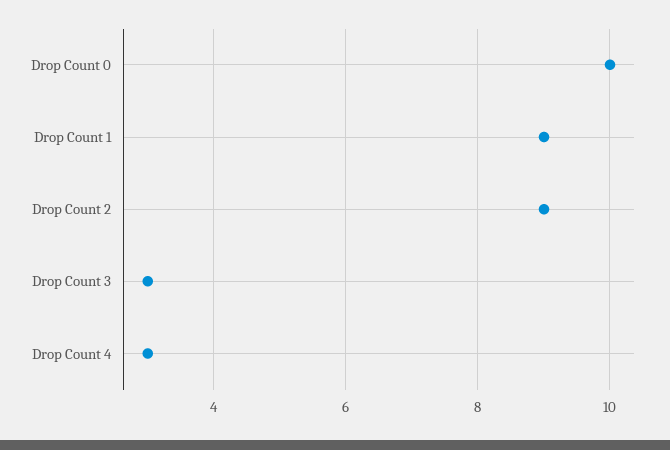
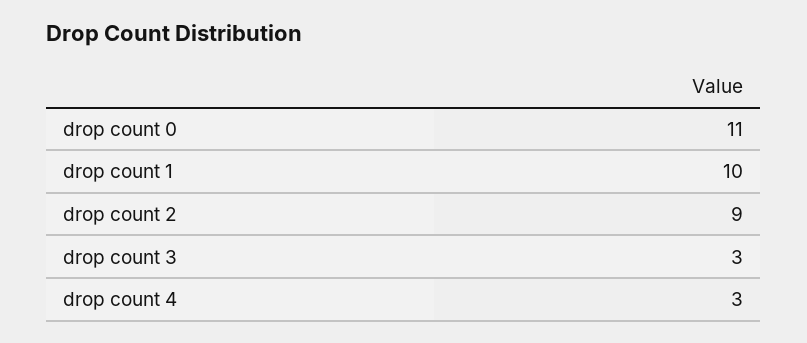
Drop Count 0: 10 -> 11
Drop Count 1: 9 -> 10

